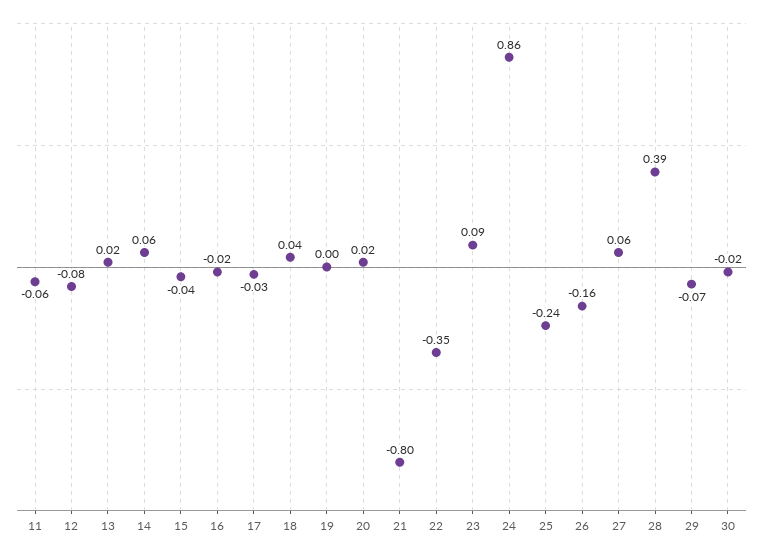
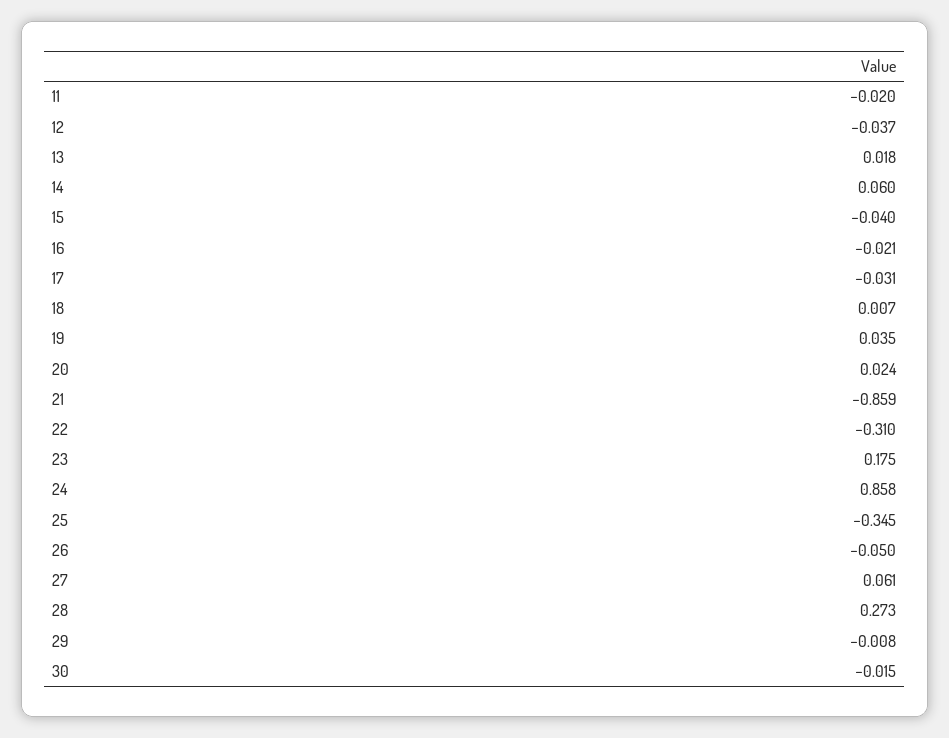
11: -0.06 -> -0.02
12: -0.08 -> -0.037
18: 0.04 -> 0.007
19: 0 -> 0.035
21: -0.8 -> -0.859
22: -0.35 -> -0.31
23: 0.09 -> 0.175
25: -0.24 -> -0.345
26: -0.16 -> -0.05
28: 0.39 -> 0.273
29: -0.07 -> -0.008

